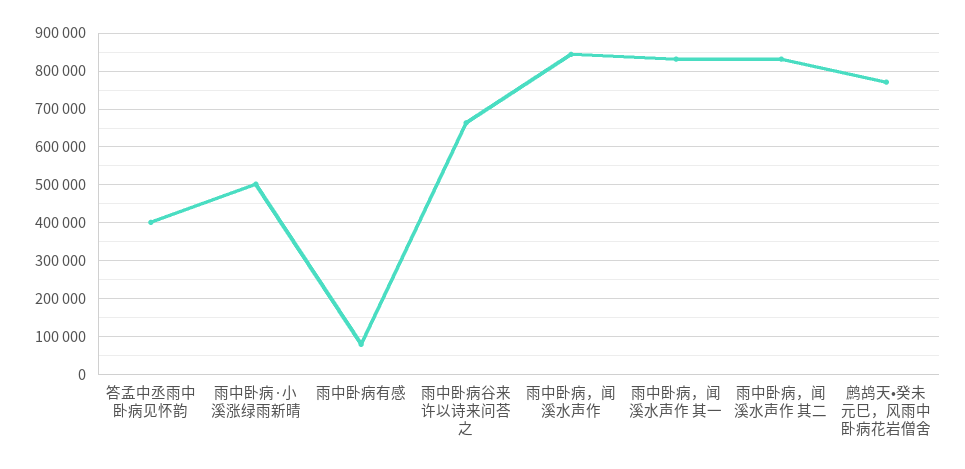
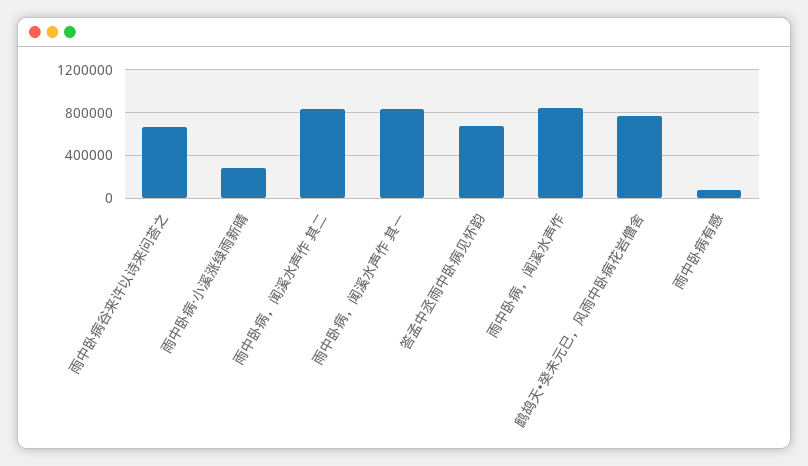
答孟中丞雨中卧病见怀韵: 400000 -> 700000
雨中卧病·小溪涨绿雨新晴: 500000 -> 300000

